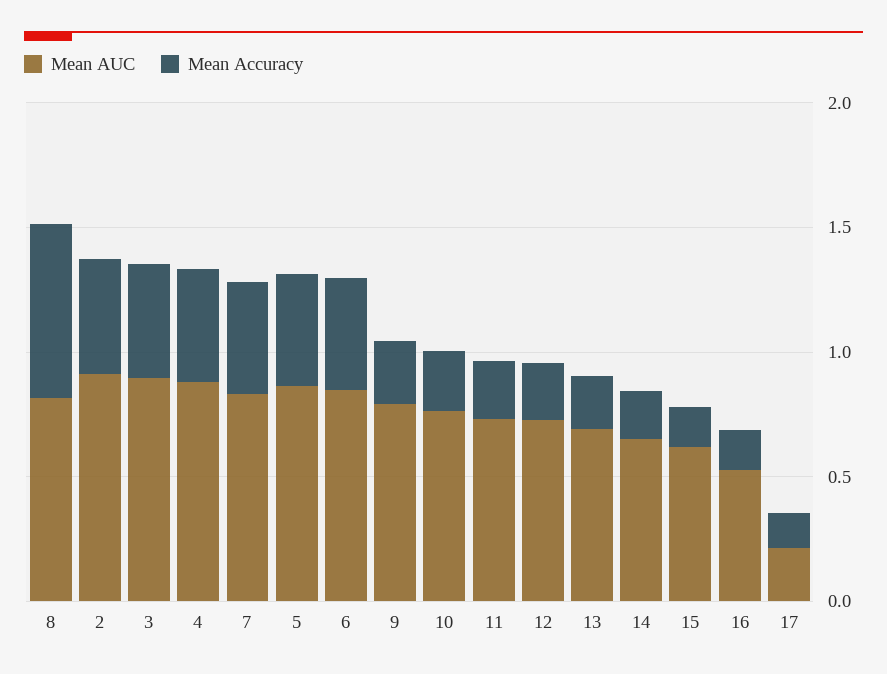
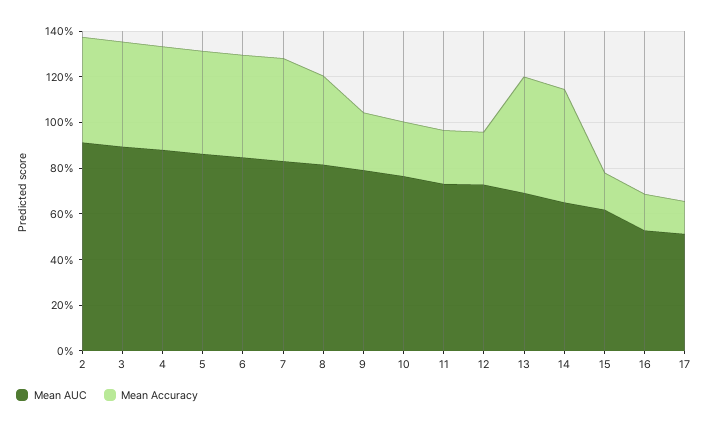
Mean Accuracy, 8: 0.7 -> 0.4
Mean Accuracy, 13: 0.2 -> 0.5
Mean Accuracy, 14: 0.2 -> 0.5
Mean AUC, 17: 0.2 -> 0.5

